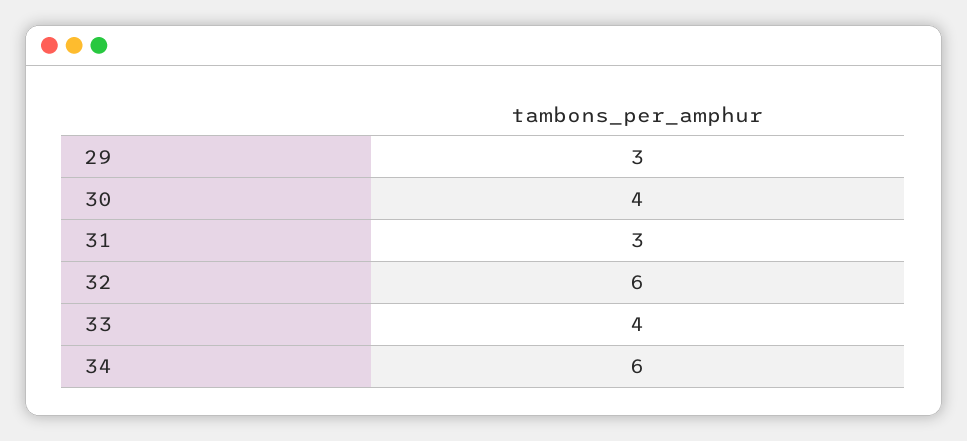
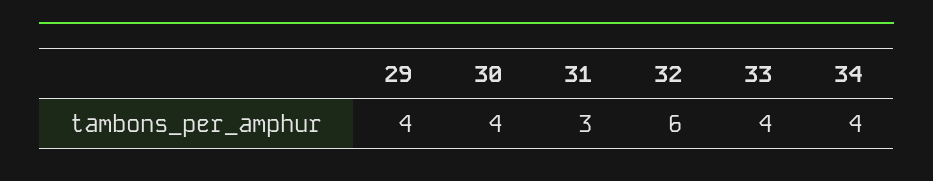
29: 3 -> 4
34: 6 -> 4

